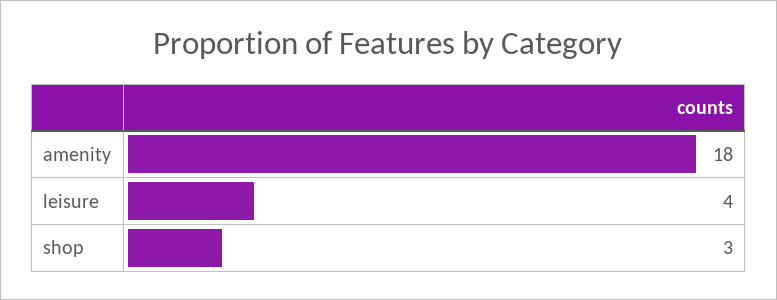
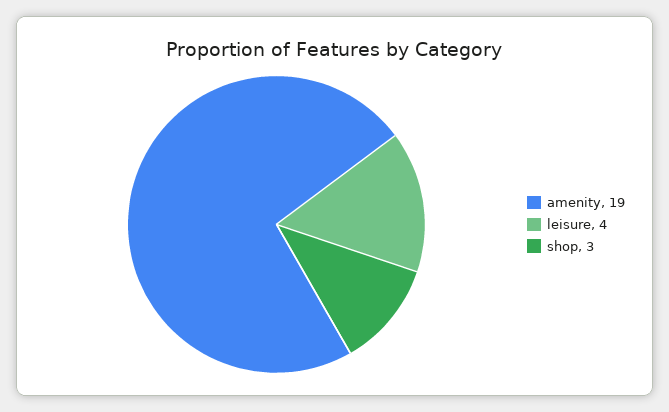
amenity: 18 -> 19

